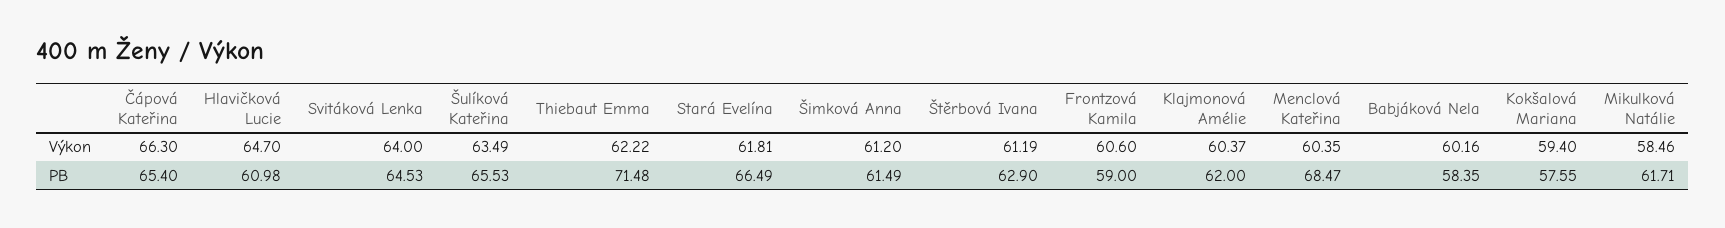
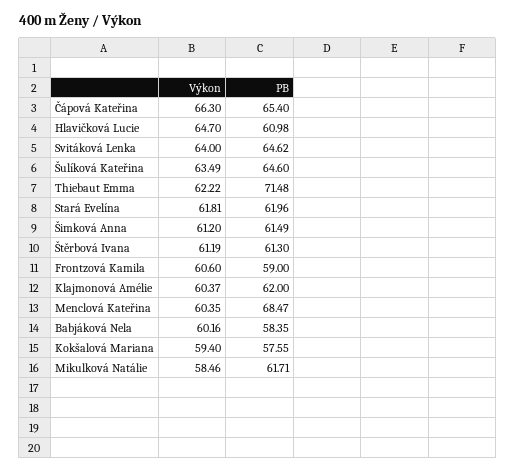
Svitáková Lenka, PB: 64.53 -> 64.62
Šulíková Kateřina, PB: 65.53 -> 64.6
Stará Evelína, PB: 66.49 -> 61.96
Štěrbová Ivana, PB: 62.9 -> 61.3

